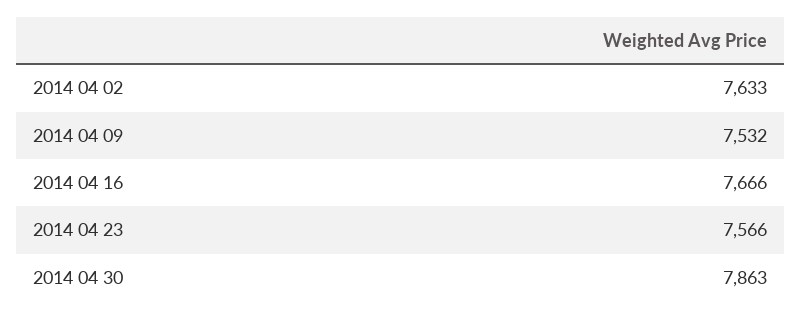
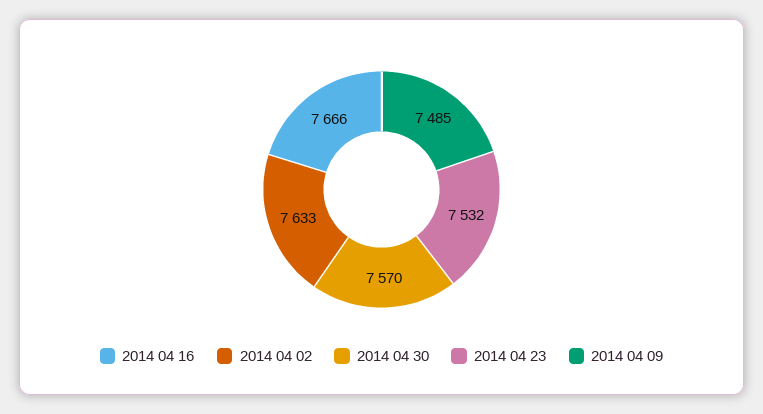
2014 04 09: 7532 -> 7485
2014 04 23: 7566 -> 7532
2014 04 30: 7863 -> 7570

